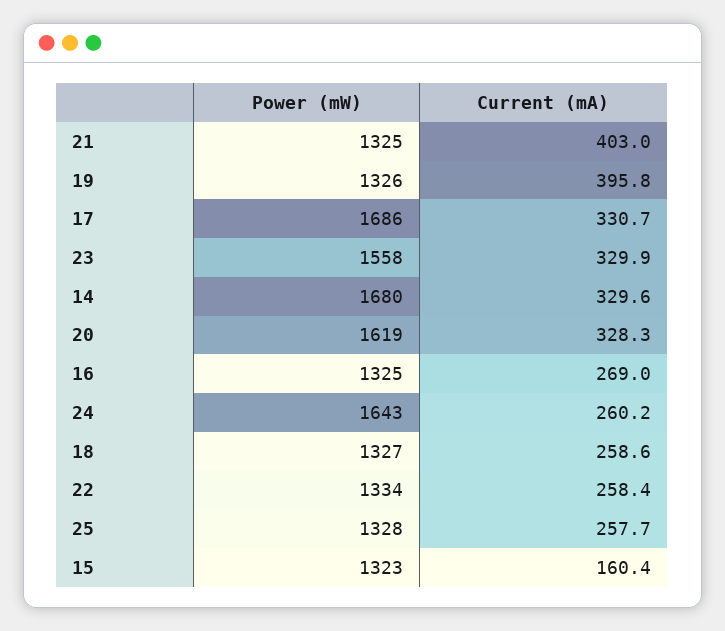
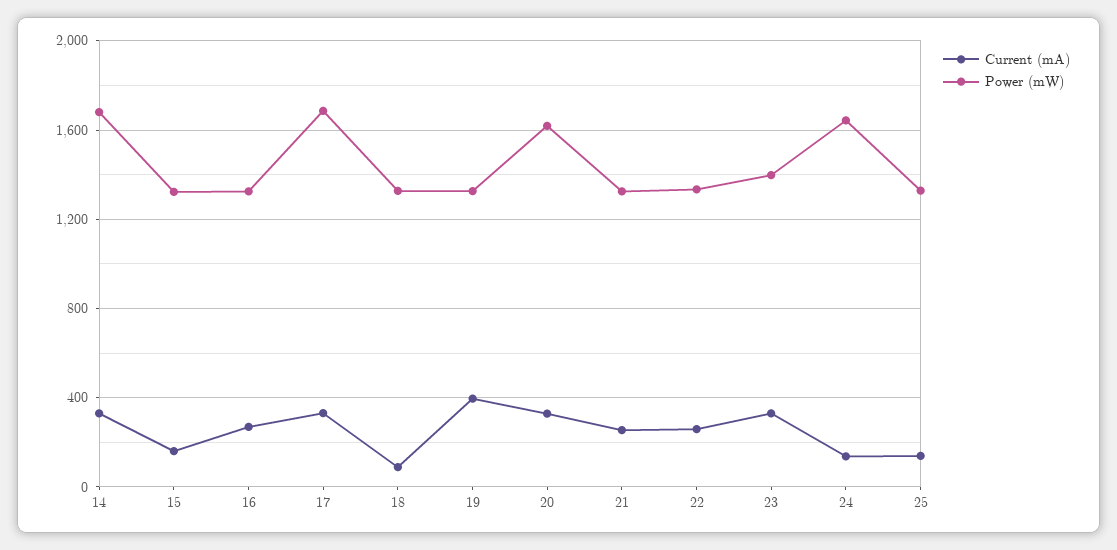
Current (mA), 21: 403 -> 250
Power (mW), 23: 1558 -> 1400
Current (mA), 24: 260.2 -> 150
Current (mA), 18: 258.6 -> 100
Current (mA), 25: 257.7 -> 150

